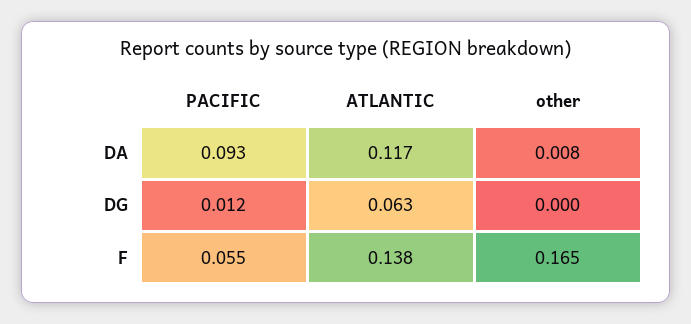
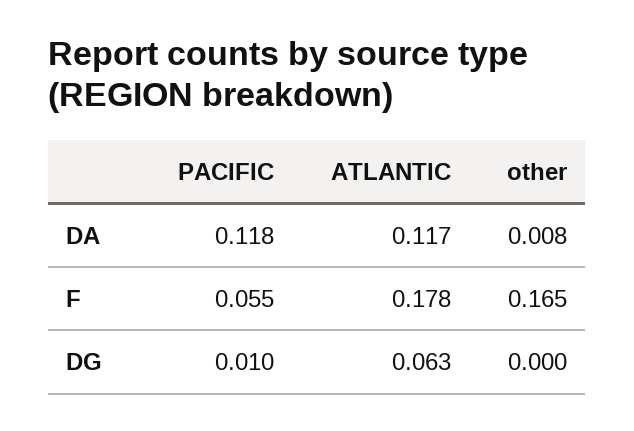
PACIFIC, DA: 0.093 -> 0.118
PACIFIC, DG: 0.012 -> 0.01
ATLANTIC, F: 0.138 -> 0.178

